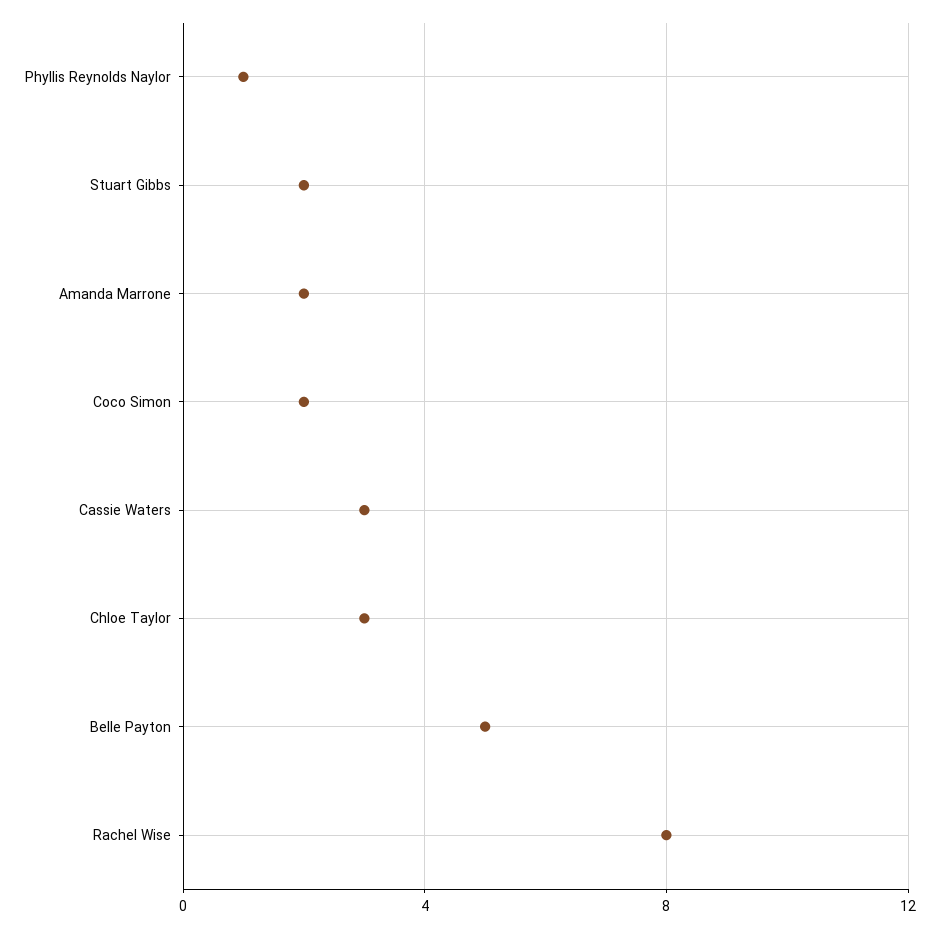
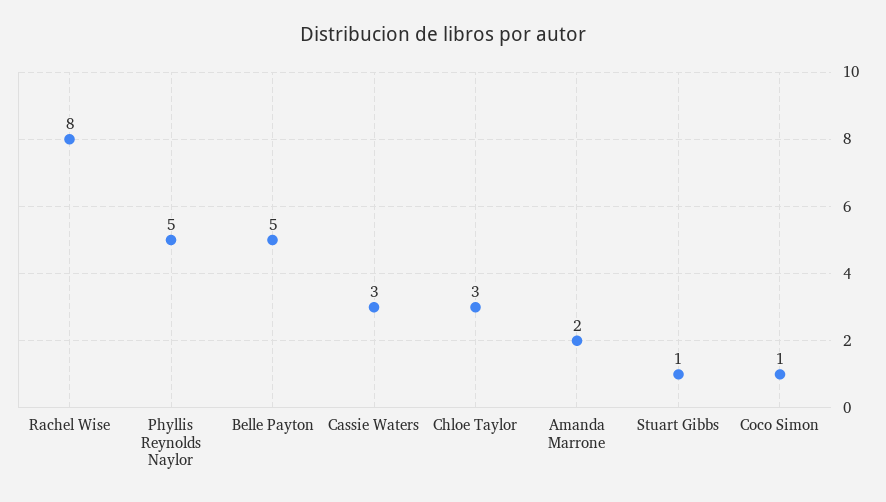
Phyllis Reynolds Naylor: 1 -> 5
Stuart Gibbs: 2 -> 1
Coco Simon: 2 -> 1

